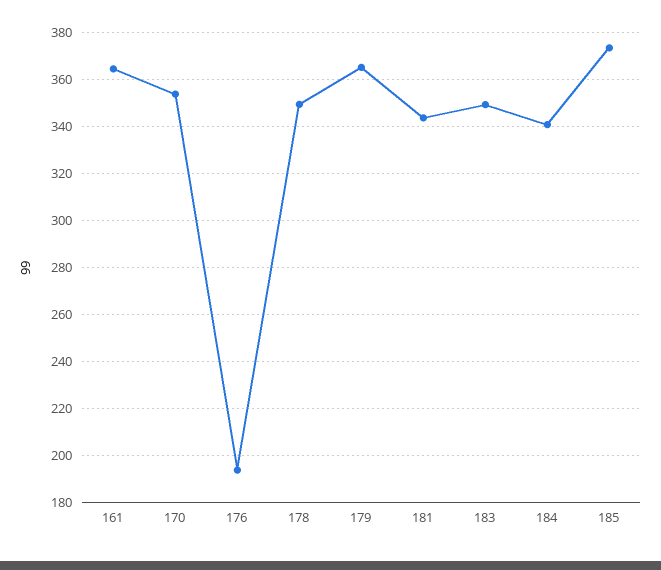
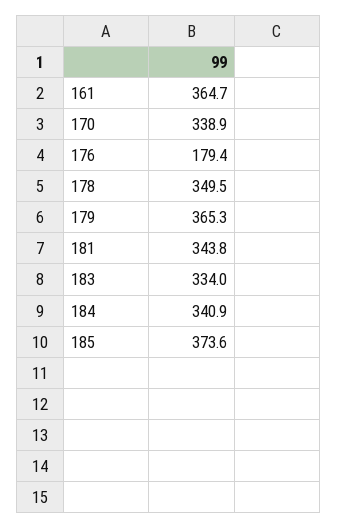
170: 355 -> 338.9
176: 195 -> 179.4
183: 350 -> 334

